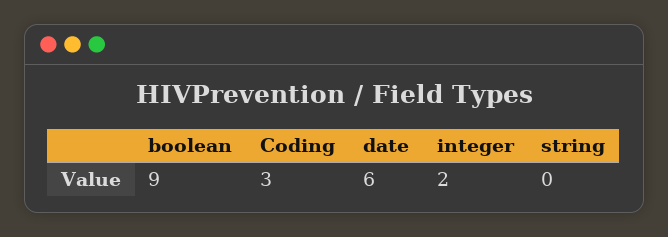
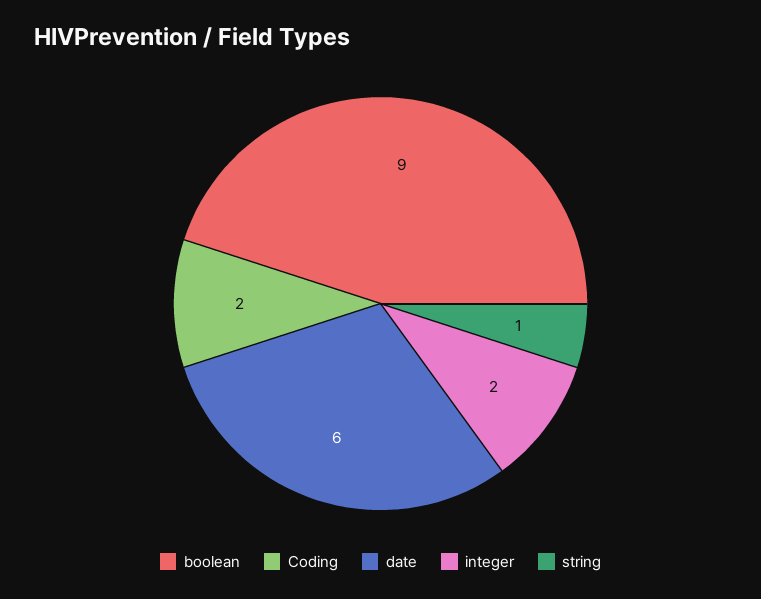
Coding: 3 -> 2
string: 0 -> 1

